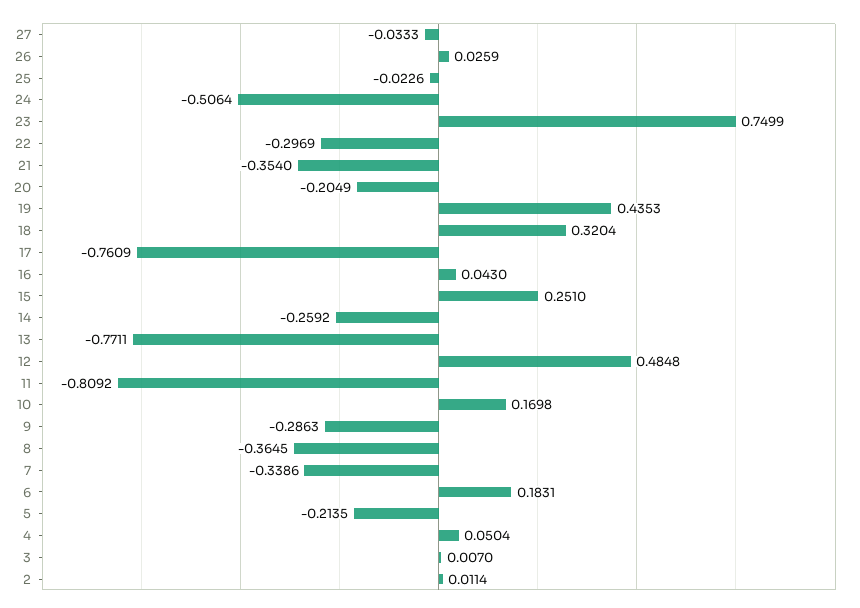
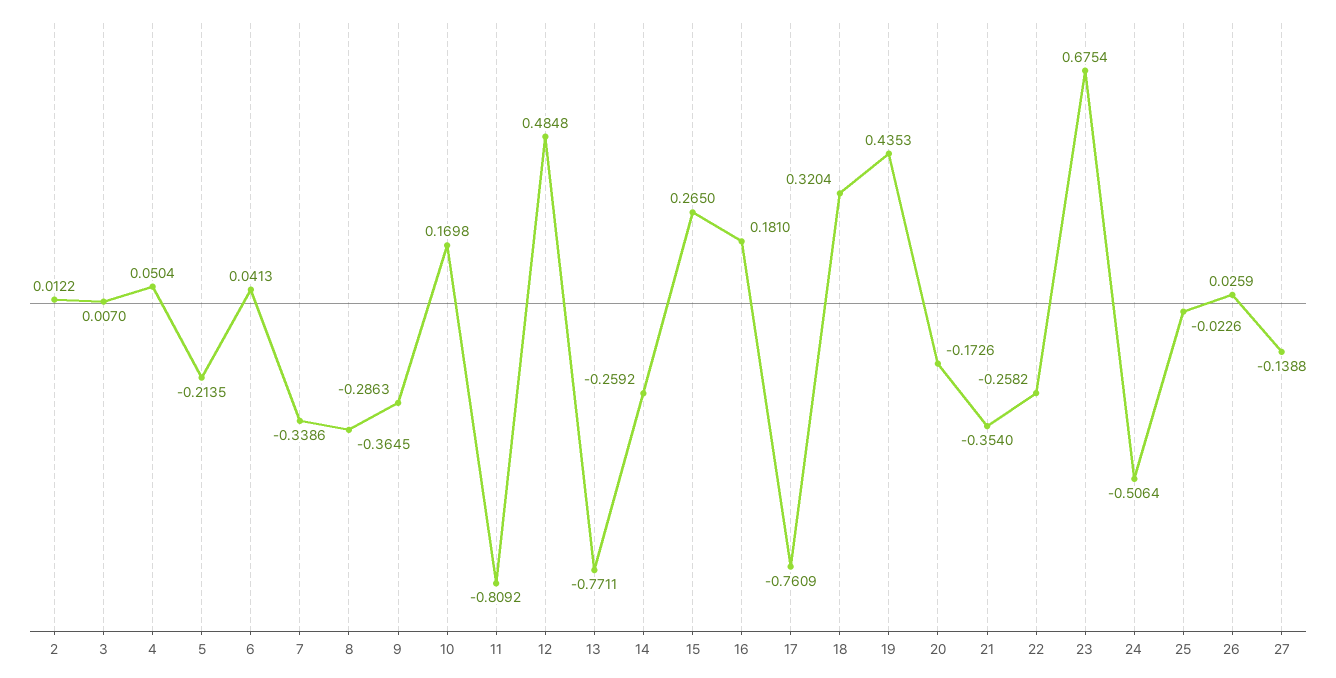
27: -0.0333 -> -0.1388
23: 0.7499 -> 0.6754
22: -0.2969 -> -0.2582
20: -0.2049 -> -0.1726
16: 0.043 -> 0.181
15: 0.251 -> 0.265
6: 0.1831 -> 0.0413
2: 0.0114 -> 0.0122

